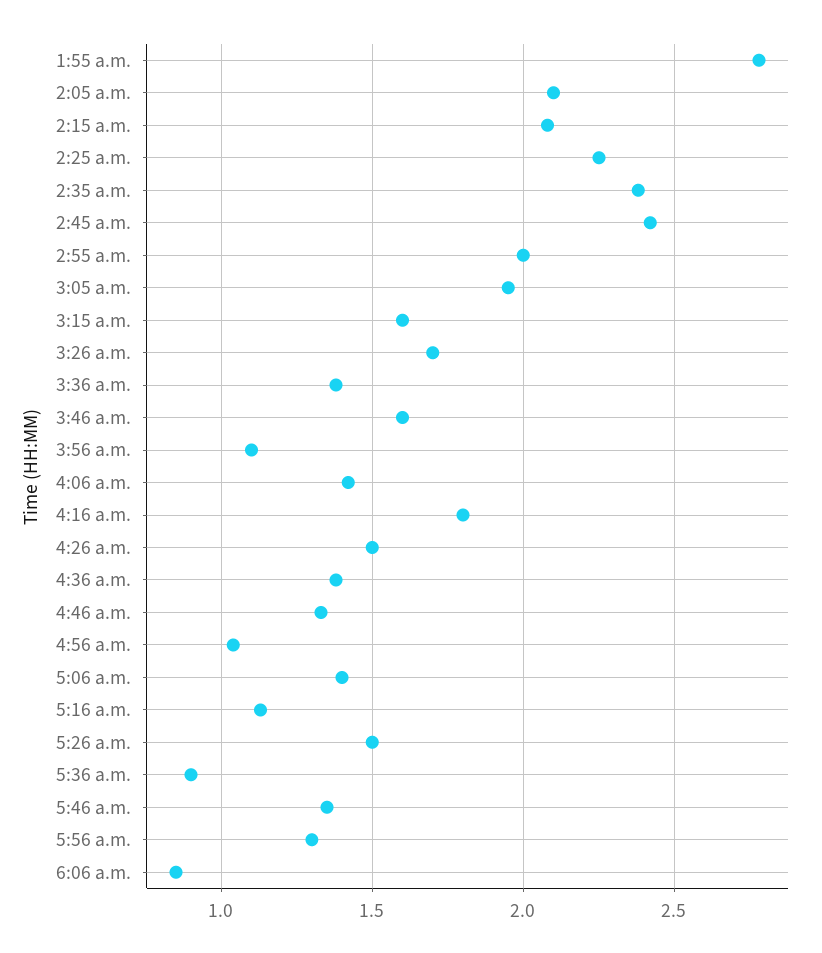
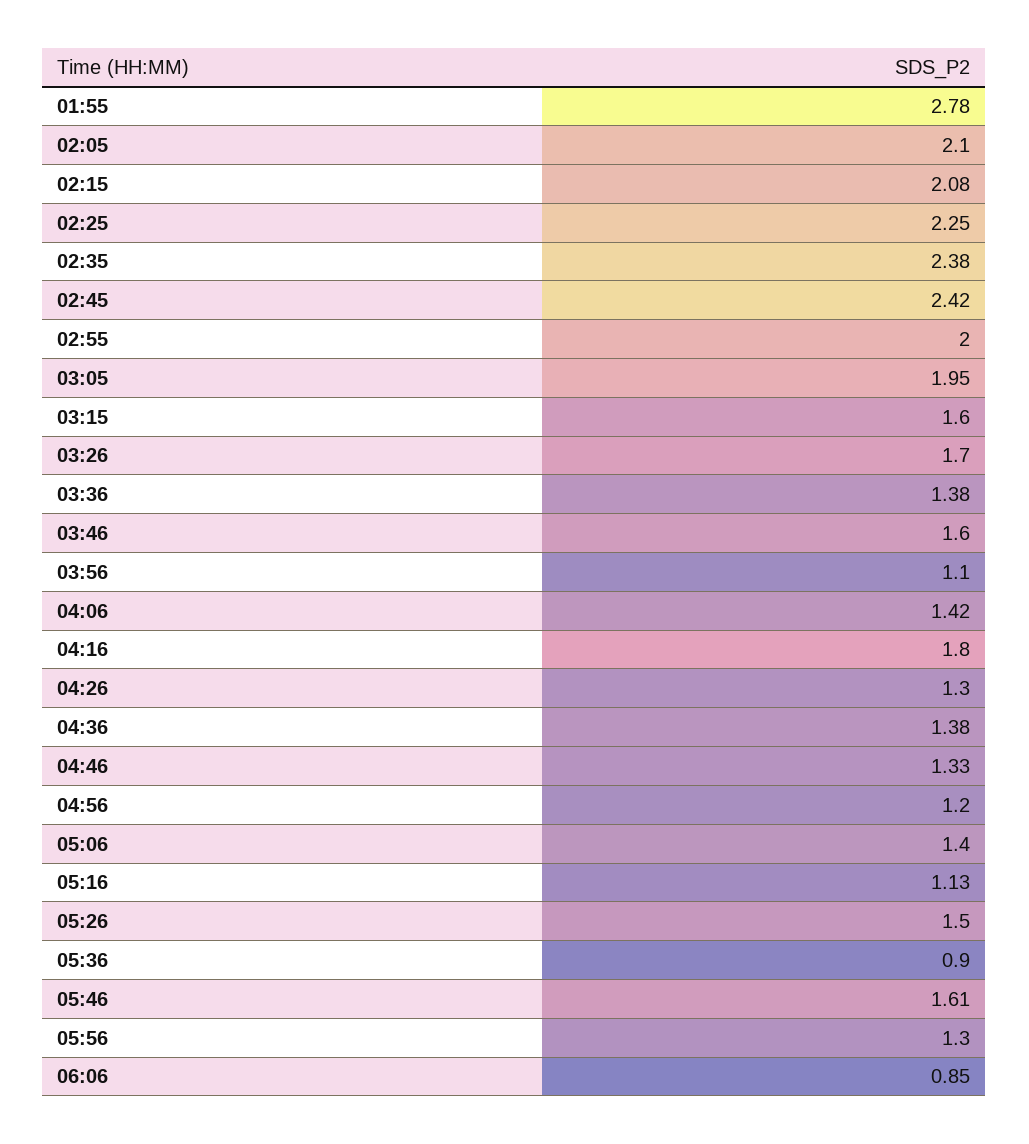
4:26 a.m.: 1.5 -> 1.3
4:56 a.m.: 1.05 -> 1.2
5:46 a.m.: 1.35 -> 1.61

